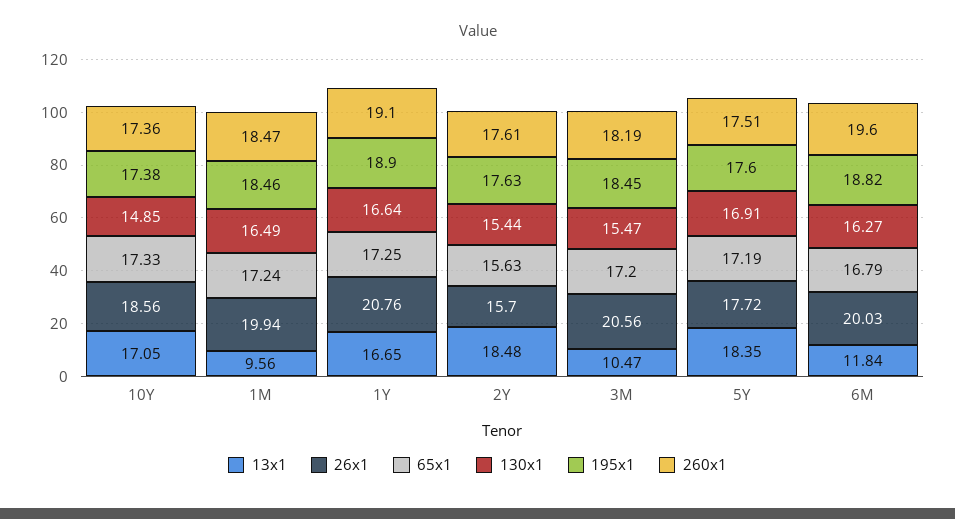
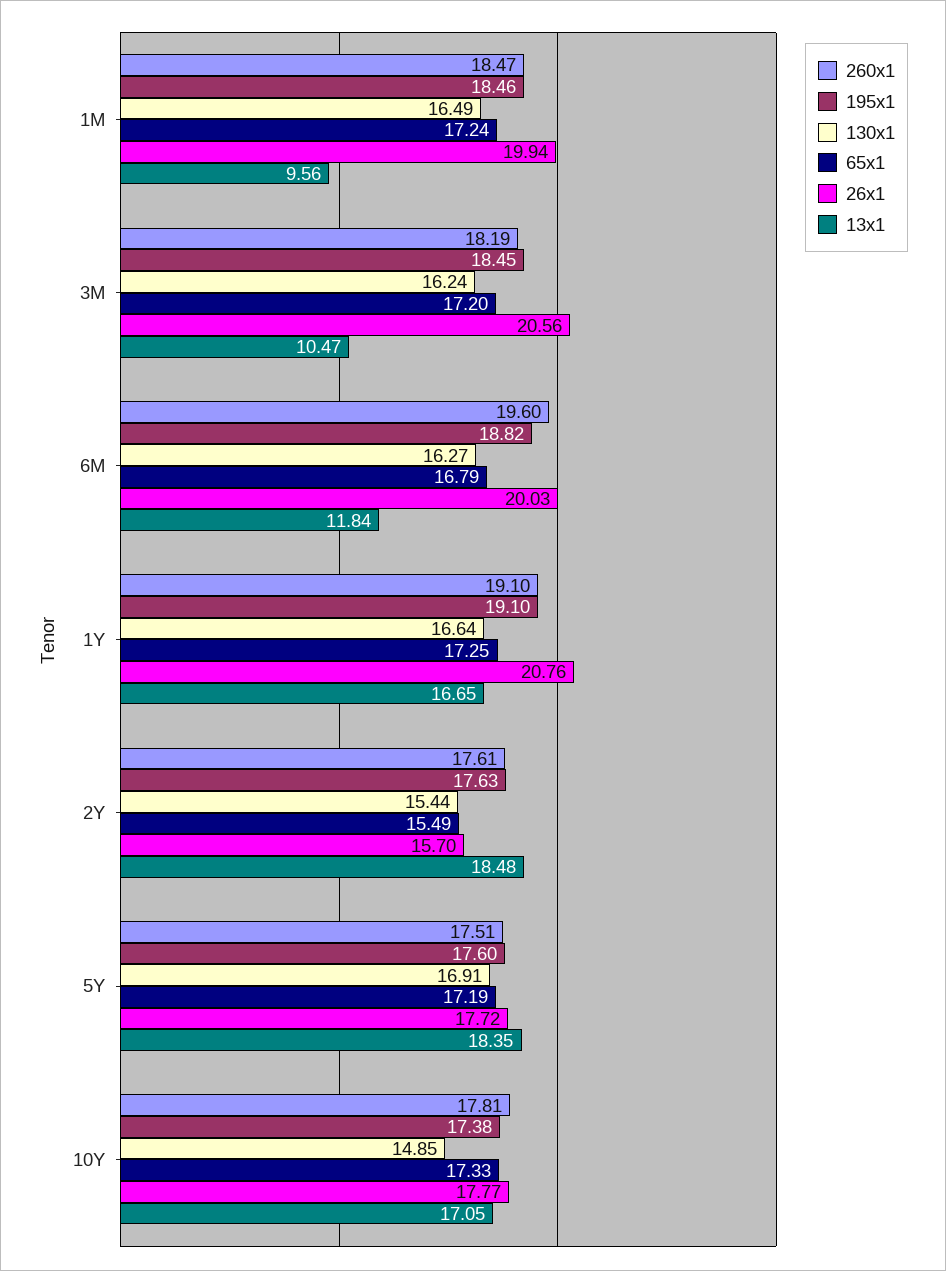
26x1, 10Y: 18.56 -> 17.77
260x1, 10Y: 17.36 -> 17.81
195x1, 1Y: 18.9 -> 19.1
65x1, 2Y: 15.63 -> 15.49
130x1, 3M: 15.47 -> 16.24

